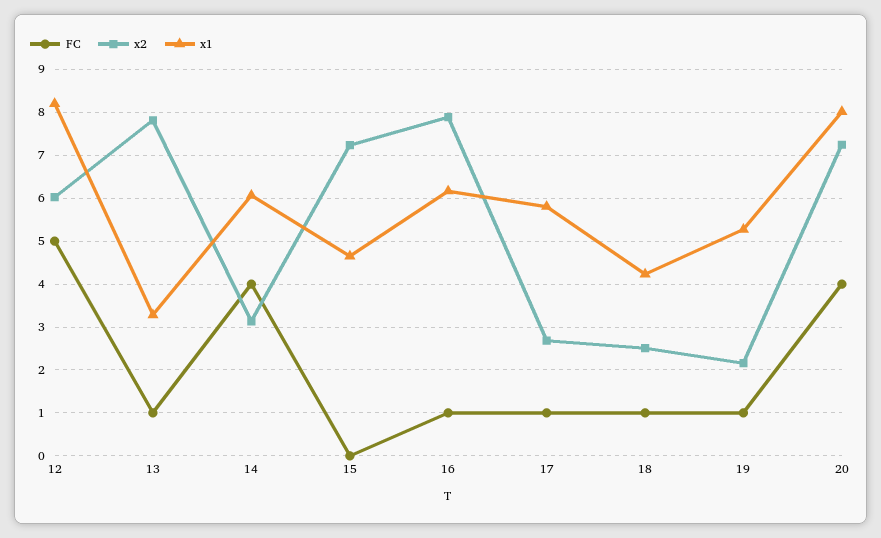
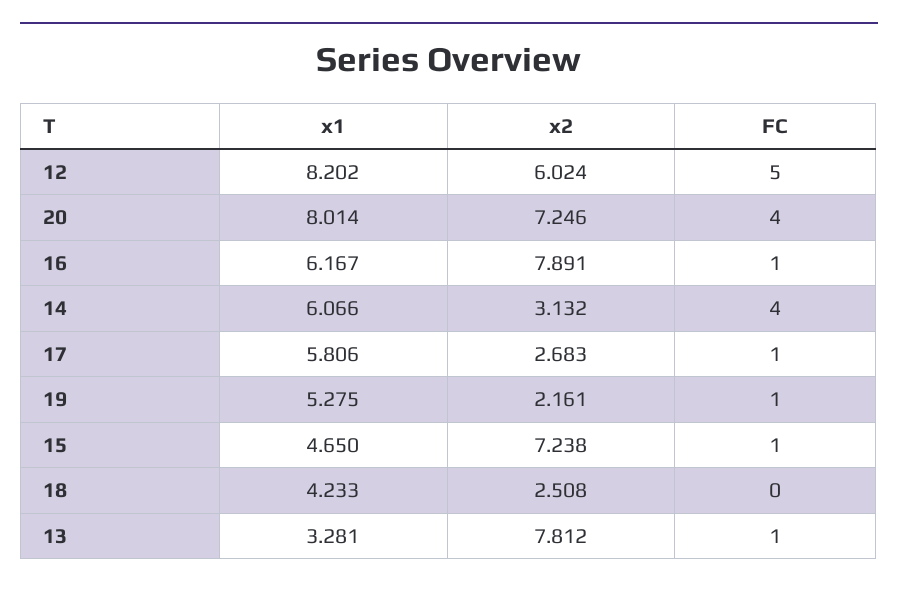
FC, 15: 0 -> 1
FC, 18: 1 -> 0

